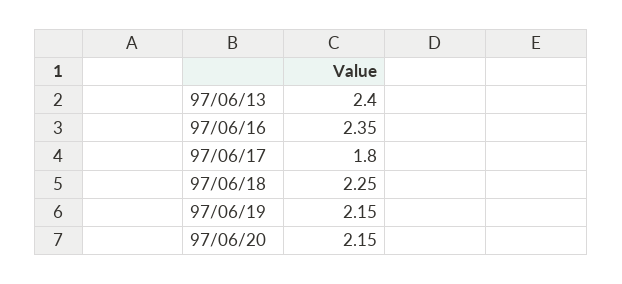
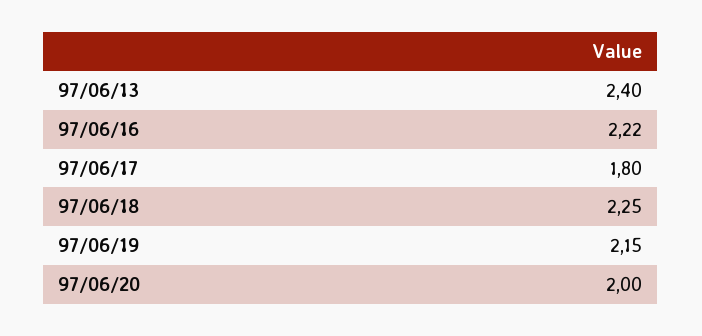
97/06/16: 2.35 -> 2.22
97/06/20: 2.15 -> 2

